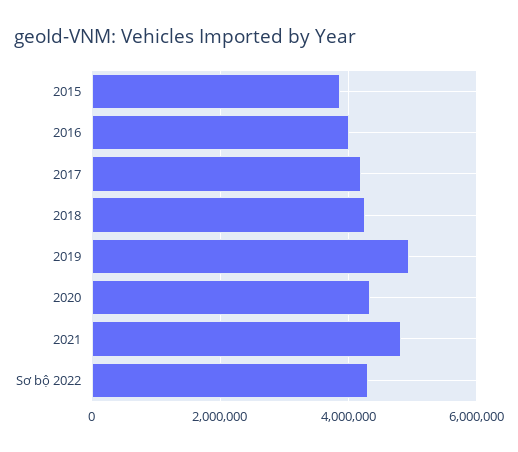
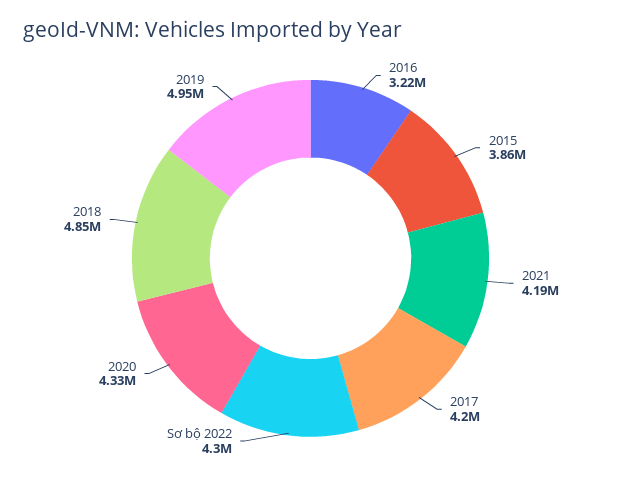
2016: 4000000 -> 3220000
2018: 4200000 -> 4850000
2021: 4800000 -> 4190000

